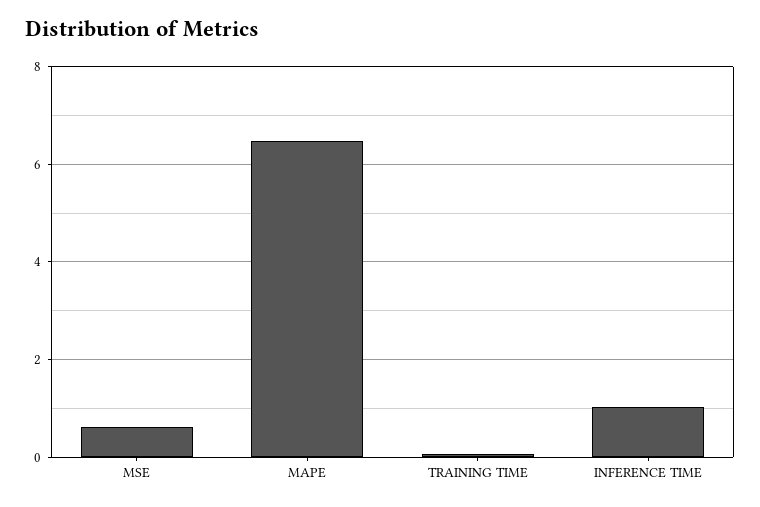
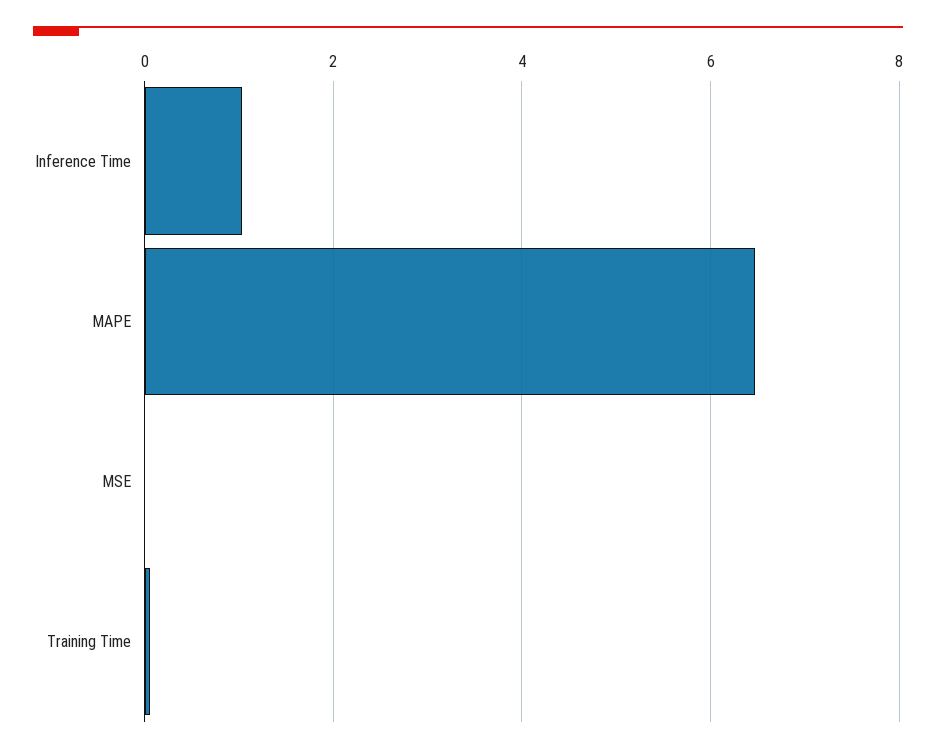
MSE: 0.6 -> 0

